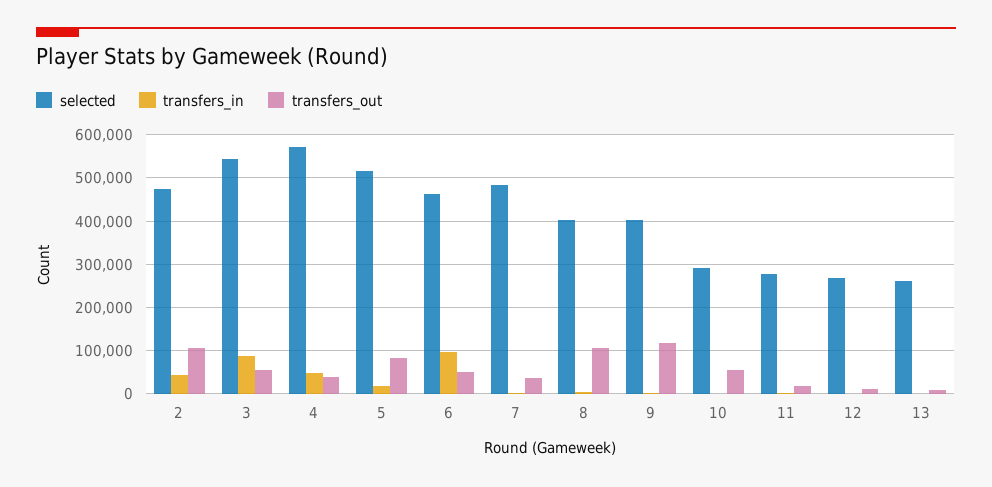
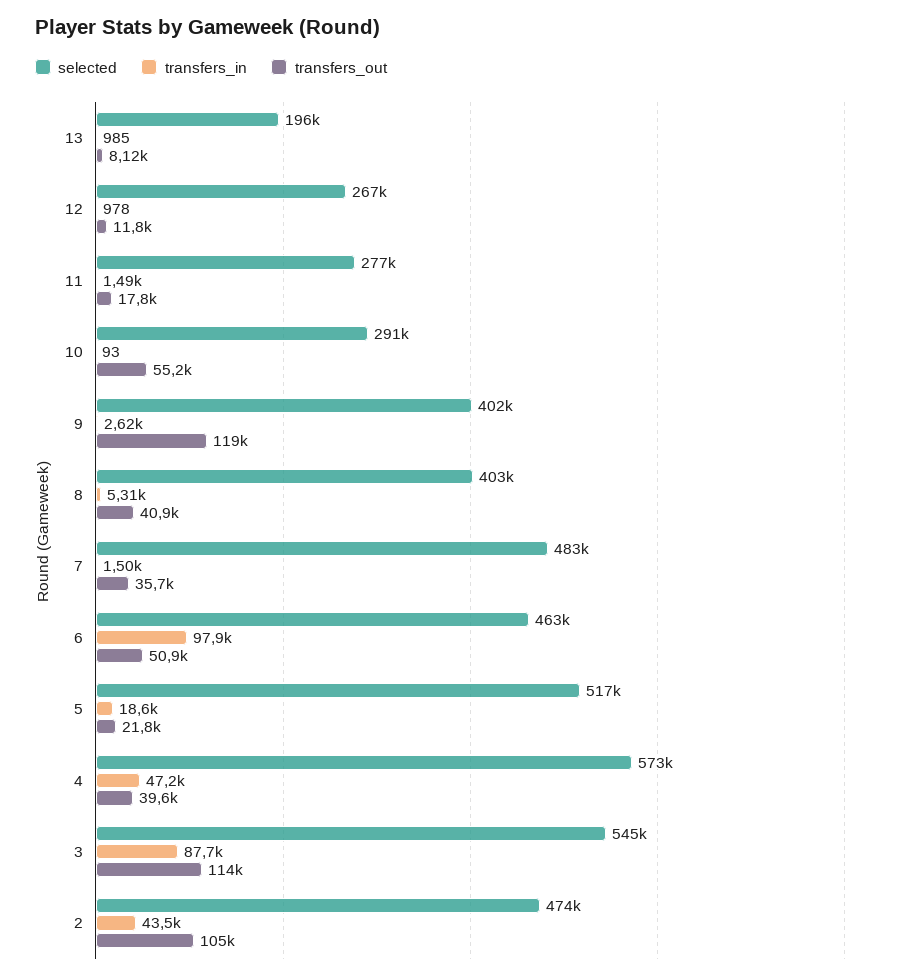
transfers_out, 3: 60000 -> 114000
transfers_out, 5: 80000 -> 21800
transfers_out, 8: 100000 -> 40900
selected, 13: 260000 -> 196000

